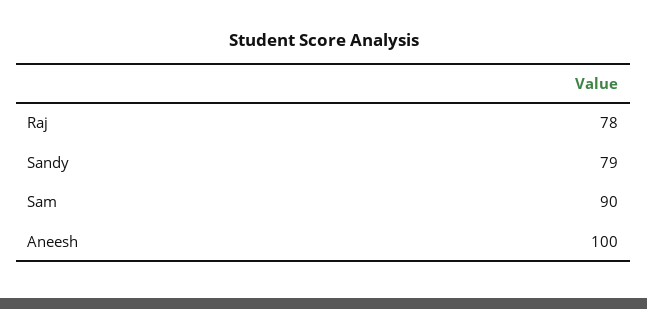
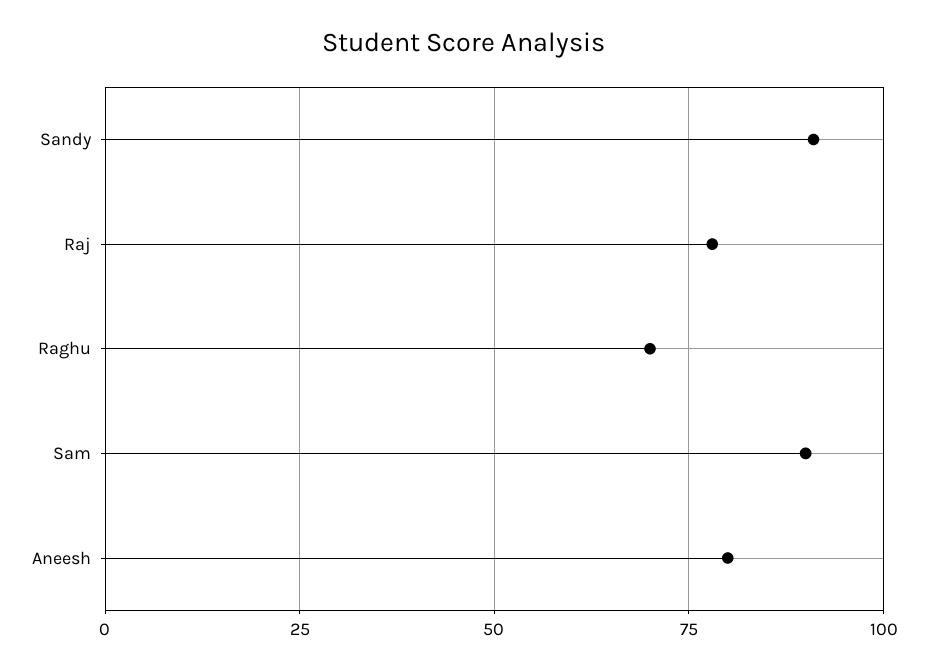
Sandy: 79 -> 90
Aneesh: 100 -> 80
Raghu: none -> 70

